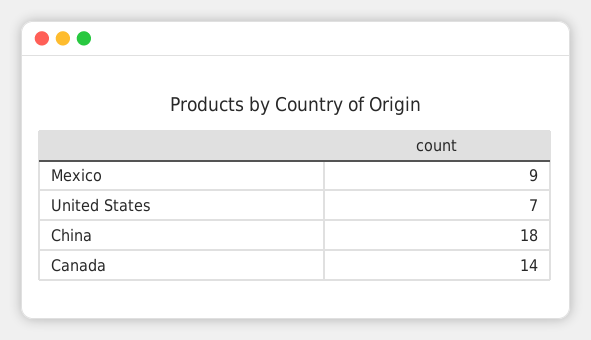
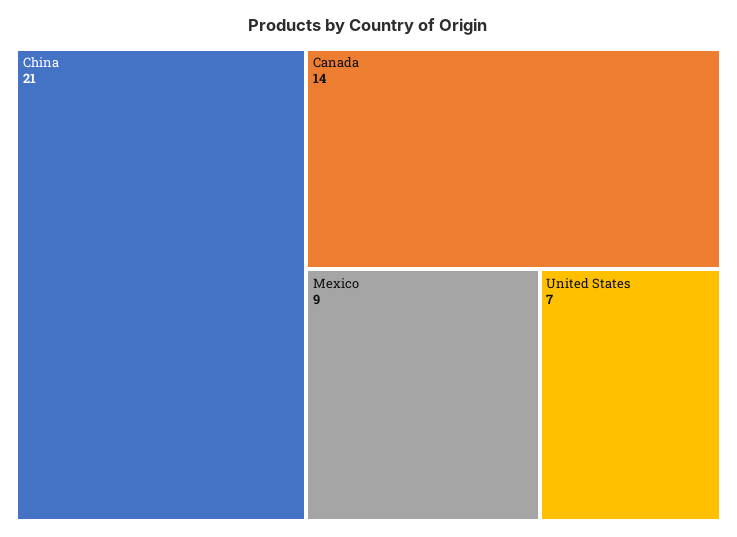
China: 18 -> 21

